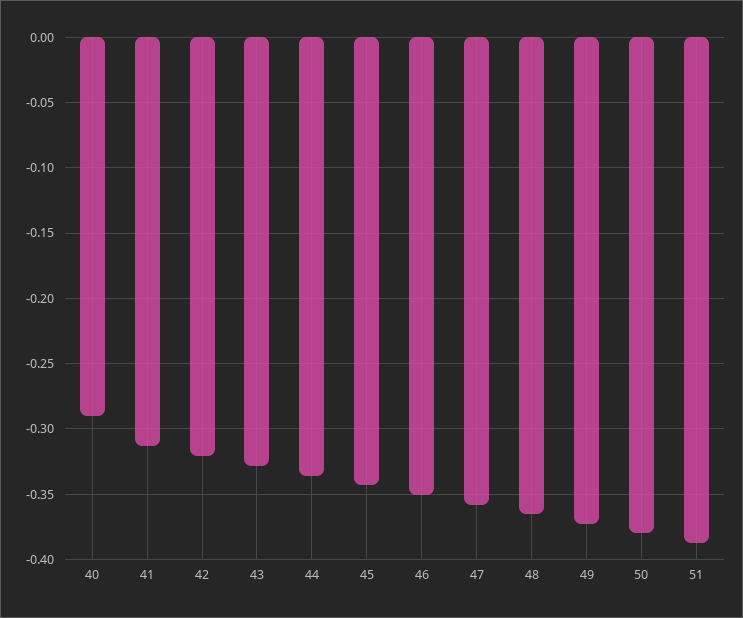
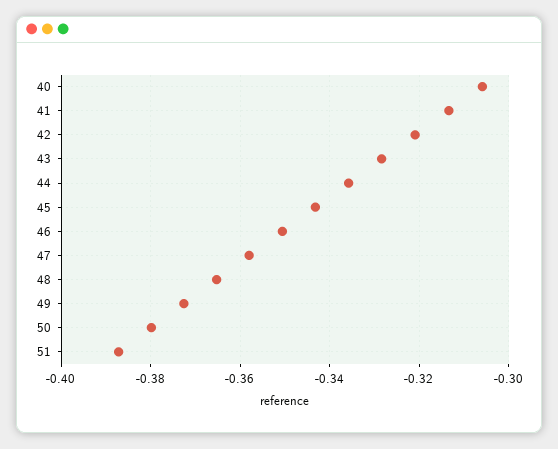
40: -0.29 -> -0.306

